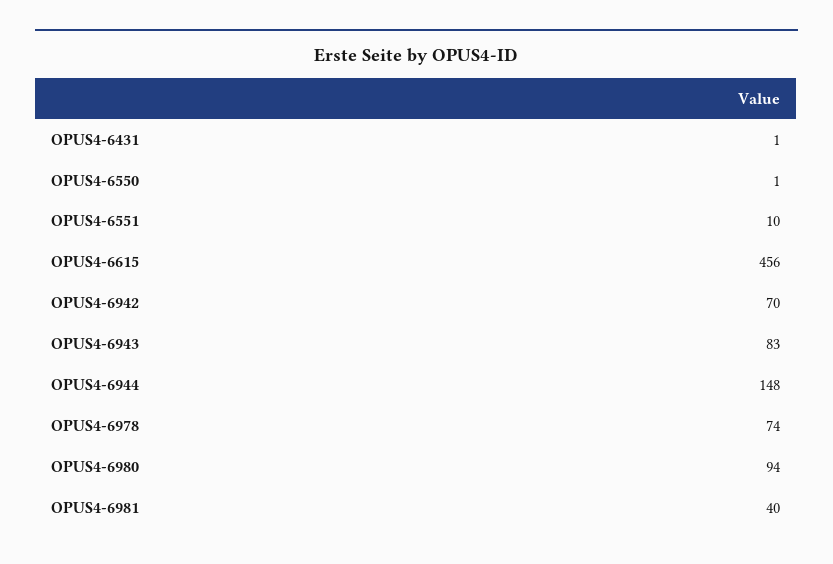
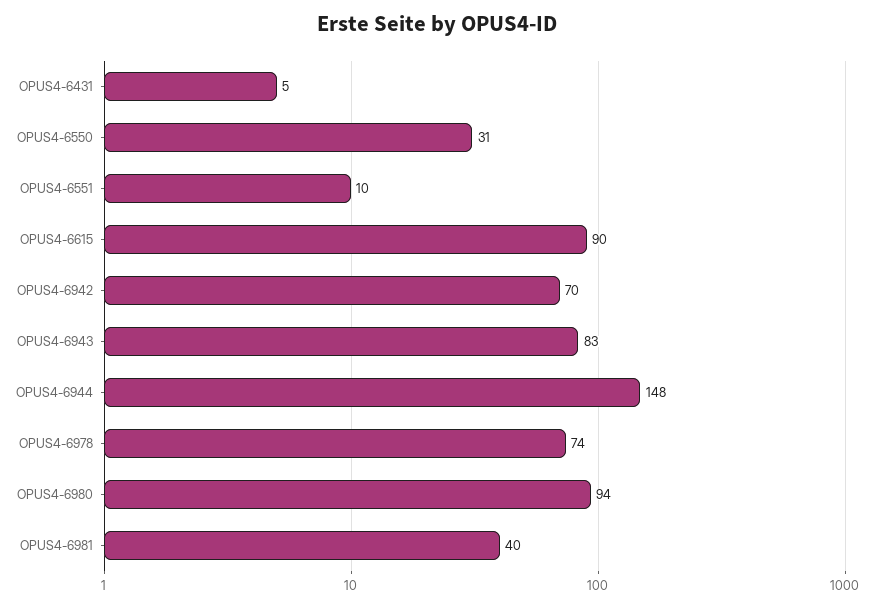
OPUS4-6431: 1 -> 5
OPUS4-6550: 1 -> 31
OPUS4-6615: 456 -> 90

